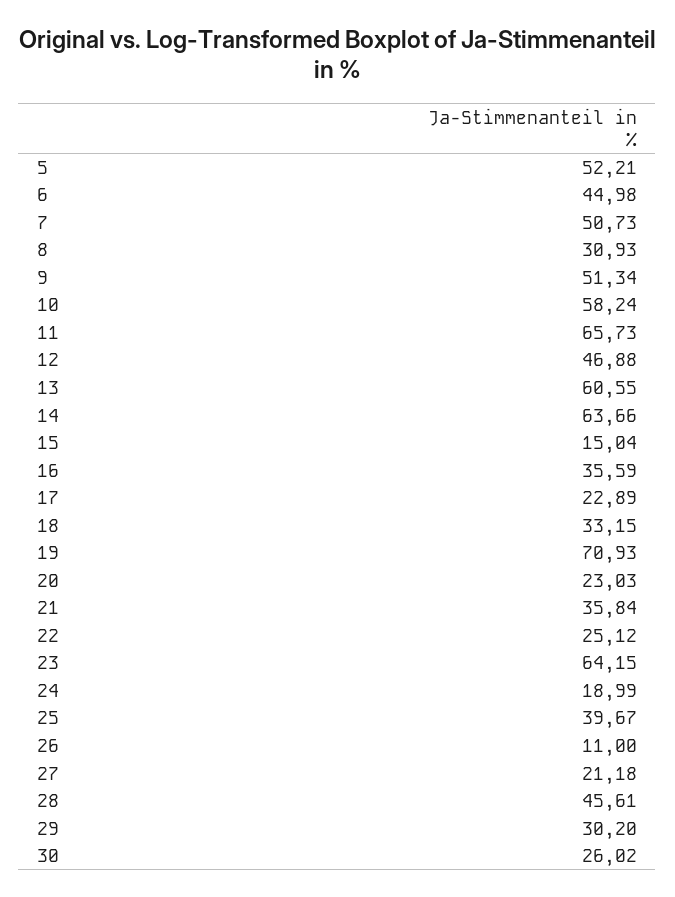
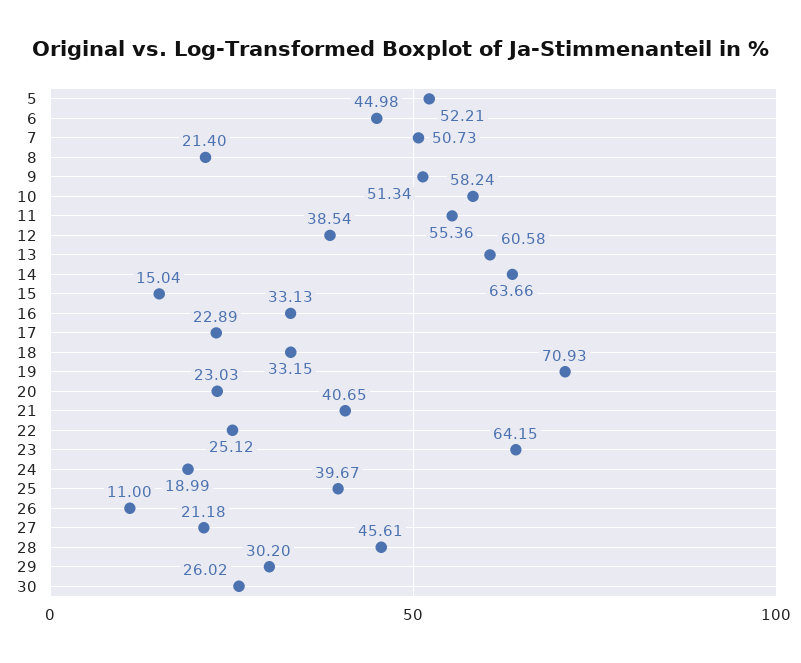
8: 30.93 -> 21.4
11: 65.73 -> 55.36
12: 46.88 -> 38.54
13: 60.55 -> 60.58
16: 35.59 -> 33.13
21: 35.84 -> 40.65

